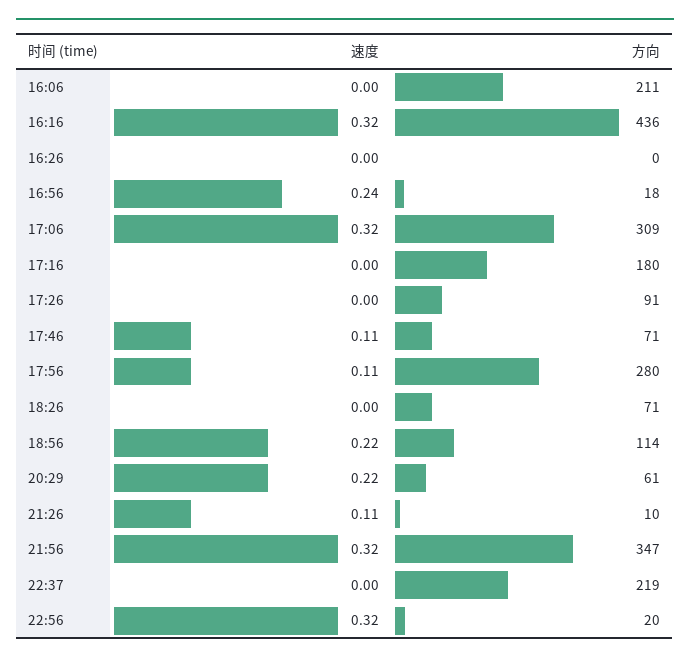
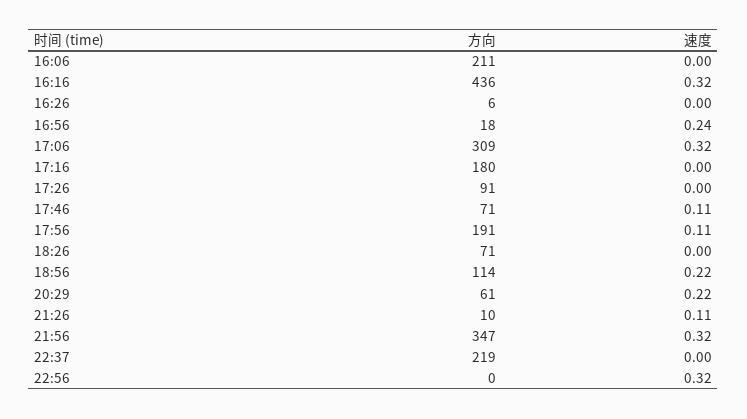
方向, 16:26: 0 -> 6
方向, 17:56: 280 -> 191
方向, 22:56: 20 -> 0

